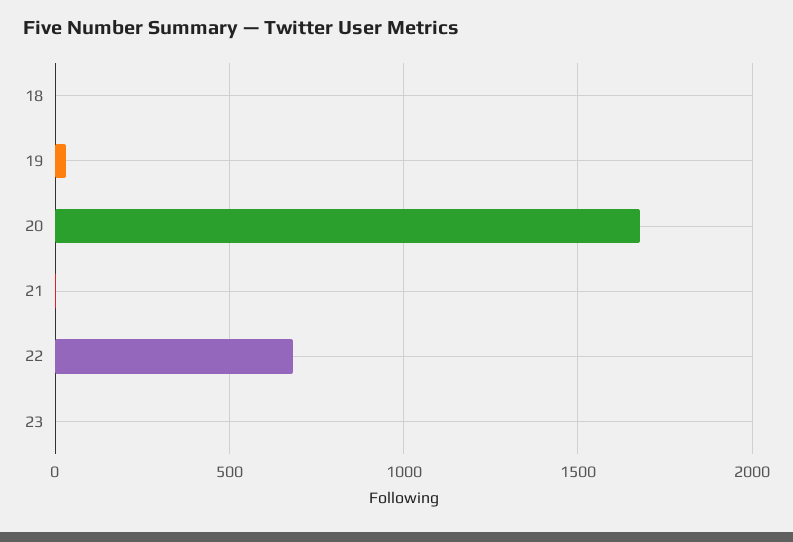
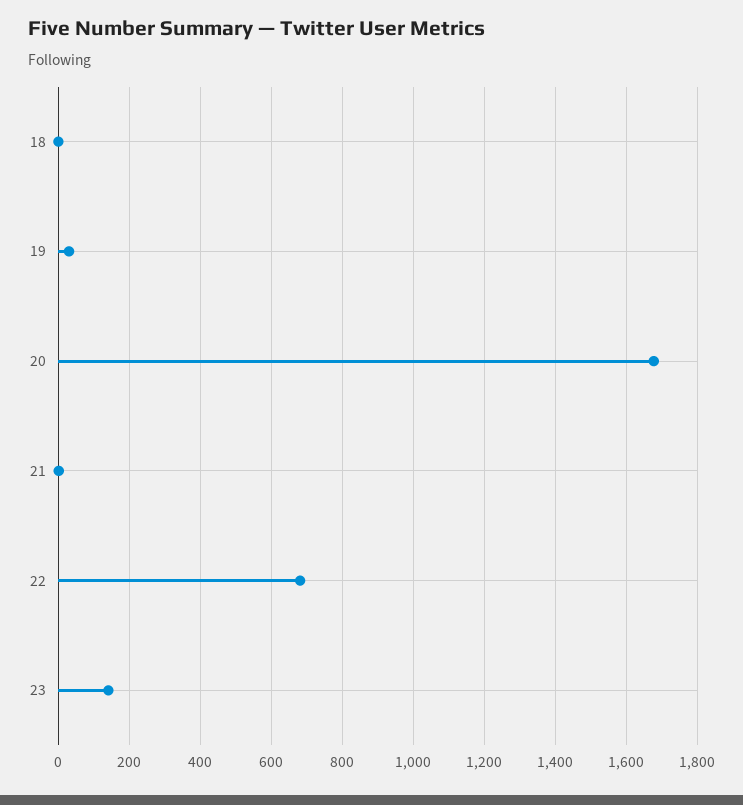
23: 0 -> 140

